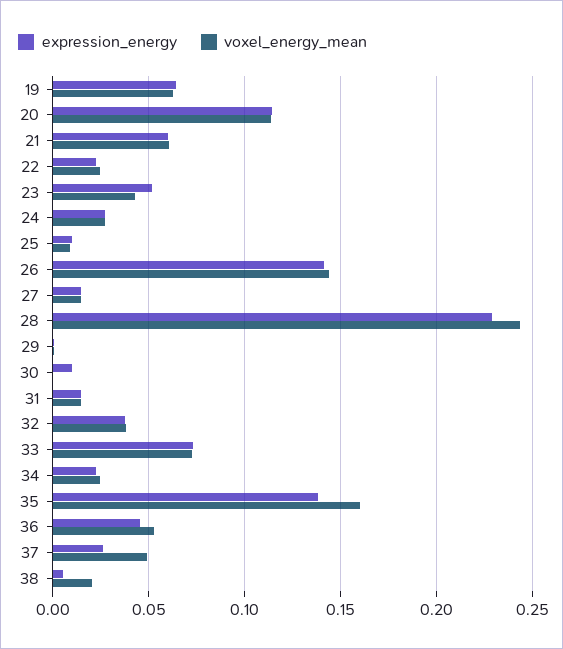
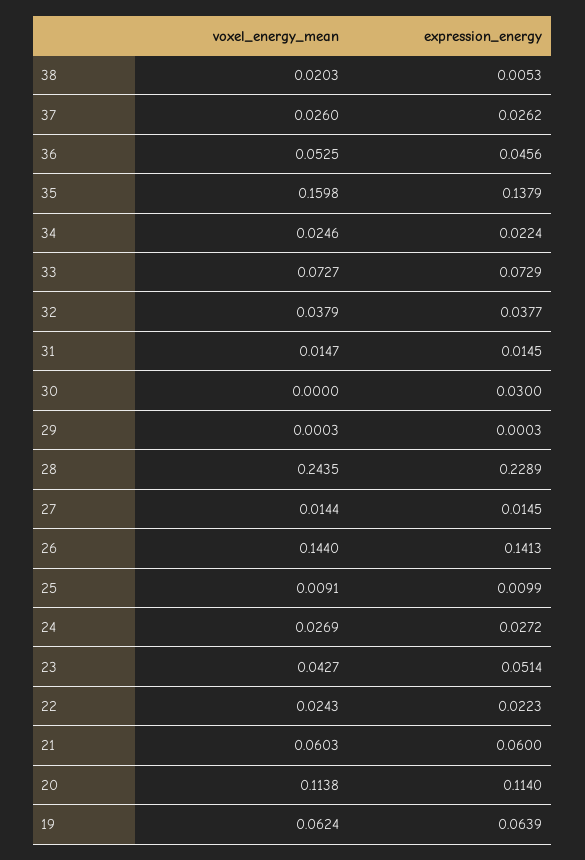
expression_energy, 30: 0.01 -> 0.03
voxel_energy_mean, 37: 0.05 -> 0.026

